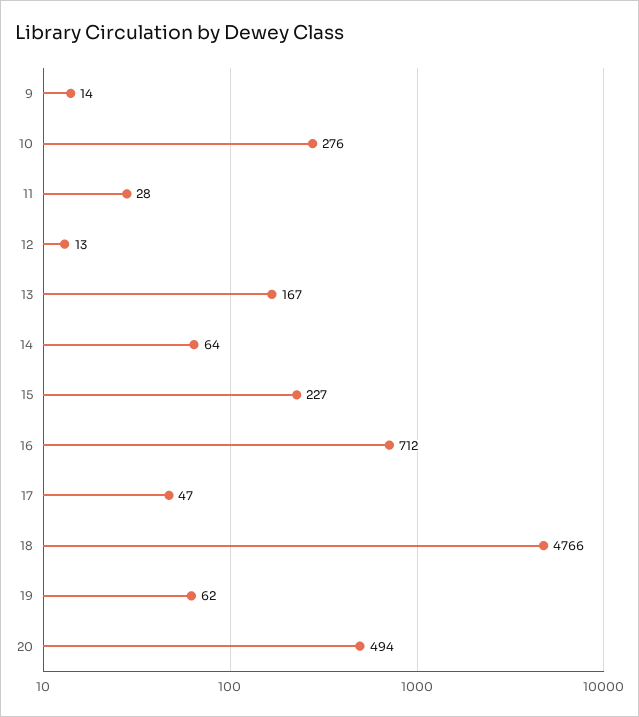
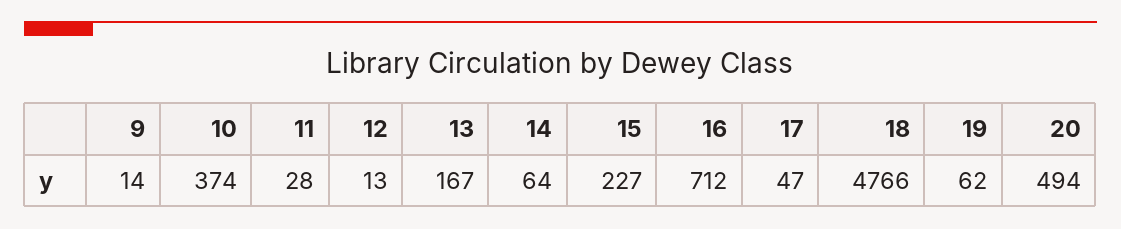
10: 276 -> 374

